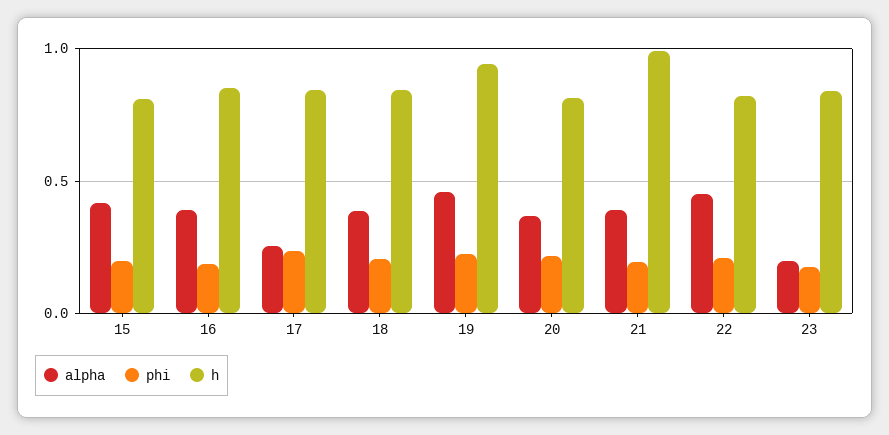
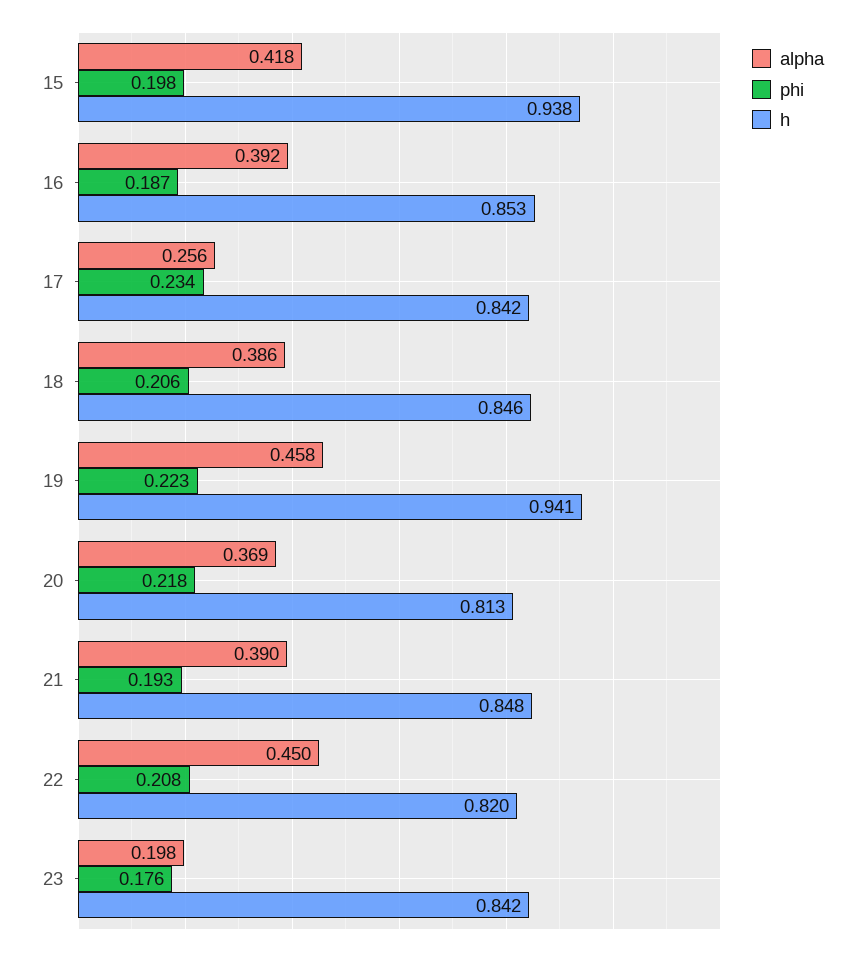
h, 15: 0.8 -> 0.938
h, 21: 1 -> 0.848

